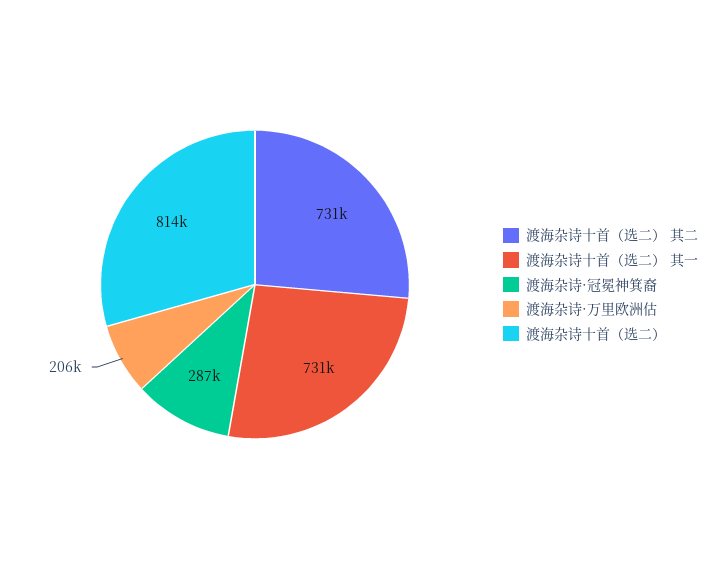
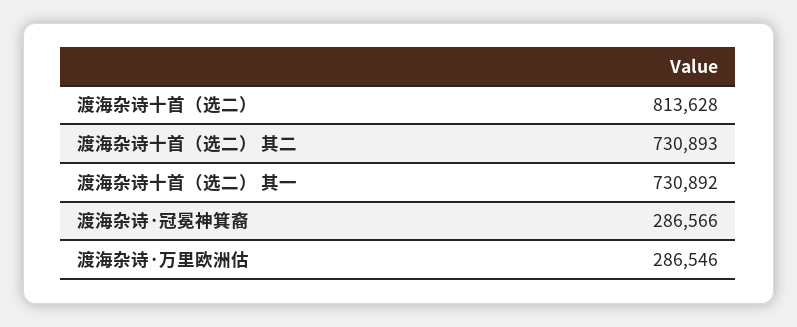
渡海杂诗·万里欧洲估: 206000 -> 286546

